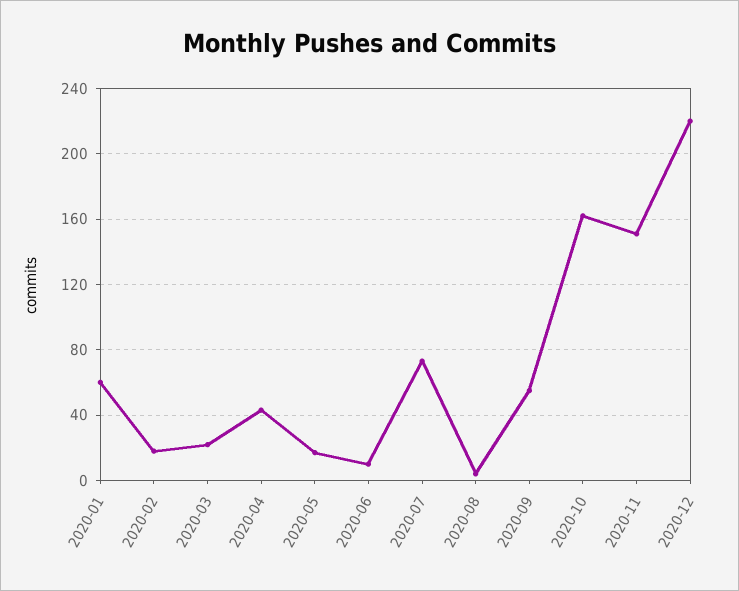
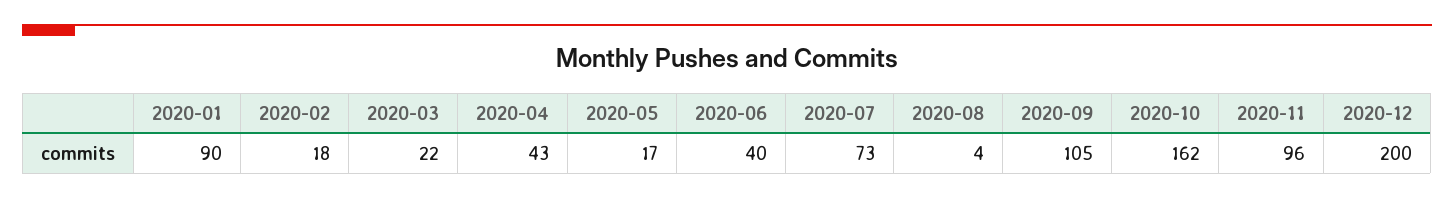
2020-01: 60 -> 90
2020-06: 10 -> 40
2020-09: 55 -> 105
2020-11: 150 -> 96
2020-12: 220 -> 200

